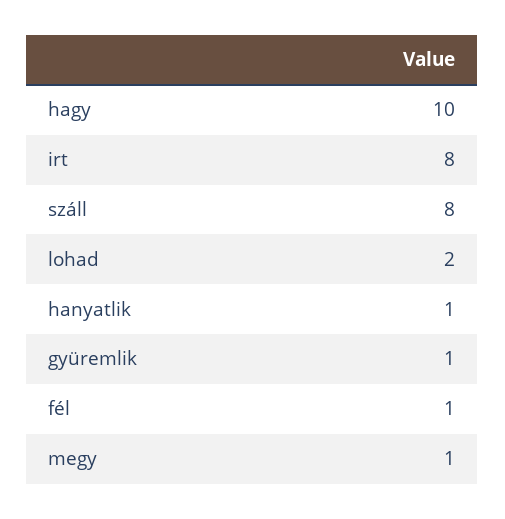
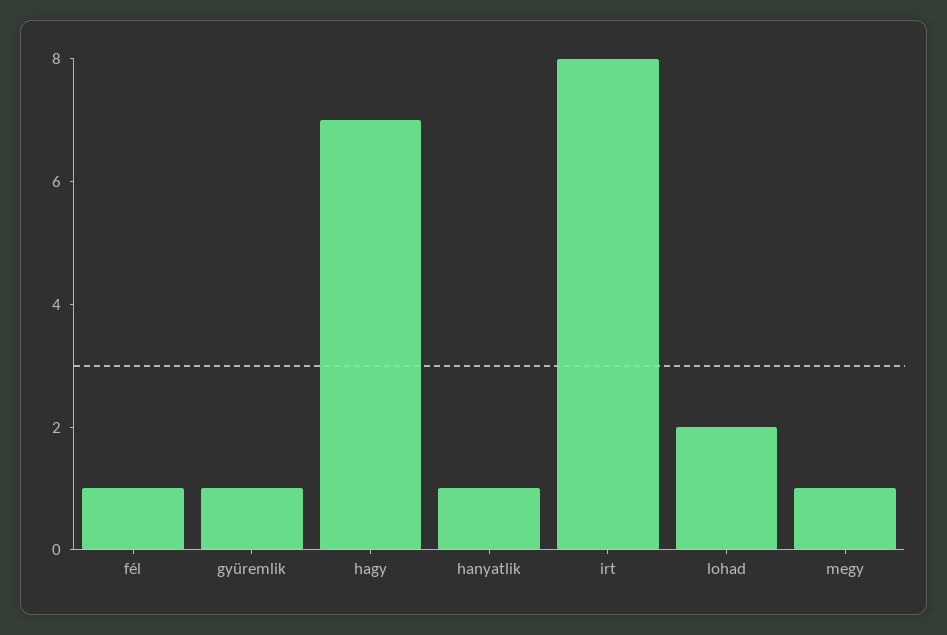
hagy: 10 -> 7
száll: 8 -> none

